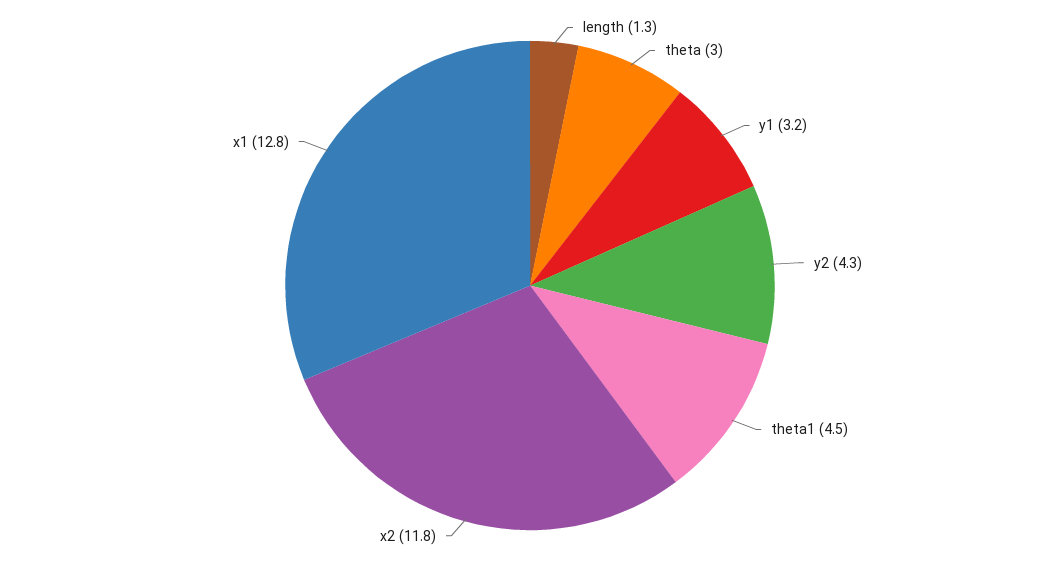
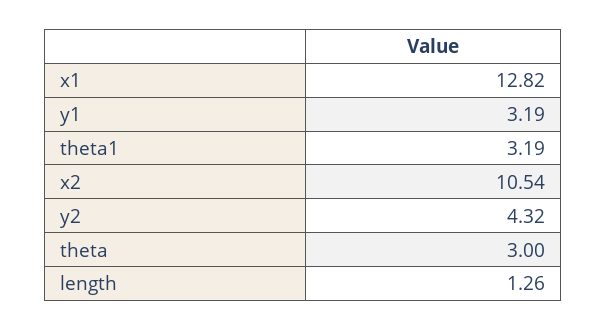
theta1: 4.5 -> 3.19
x2: 11.8 -> 10.54

